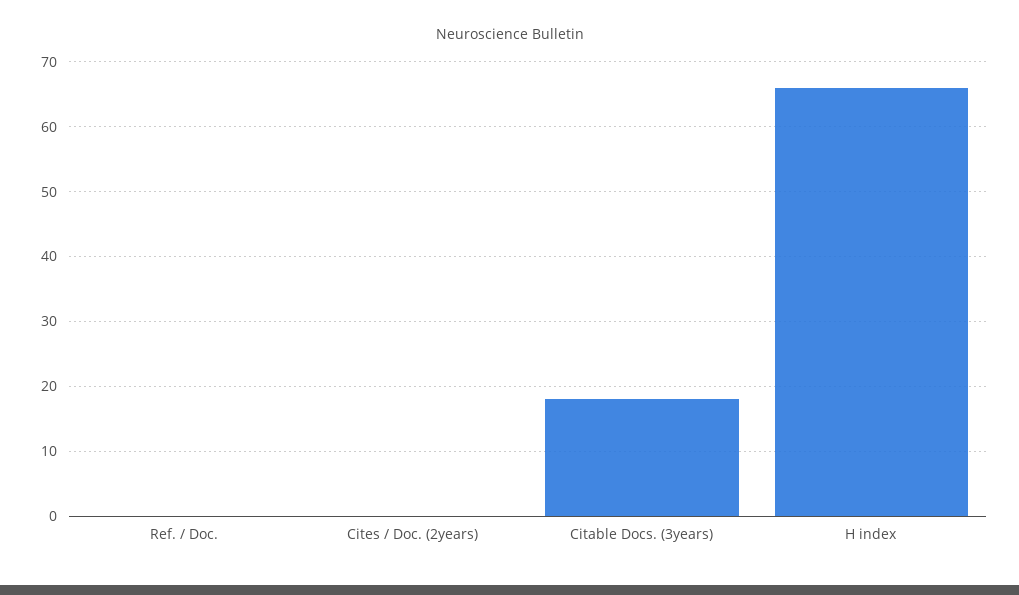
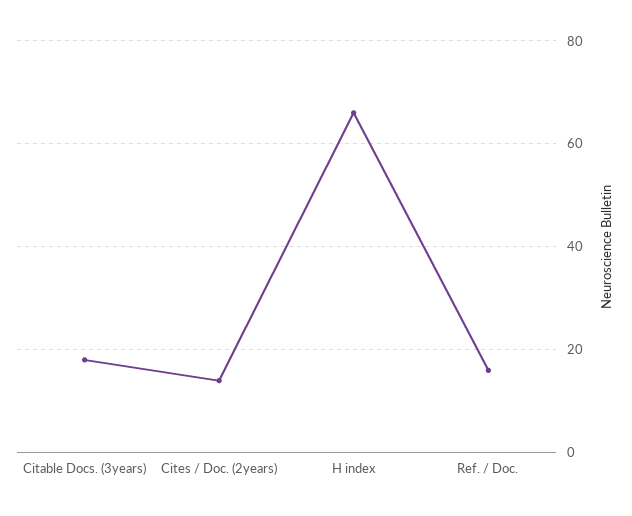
Ref. / Doc.: 0 -> 15
Cites / Doc. (2years): 0 -> 15

